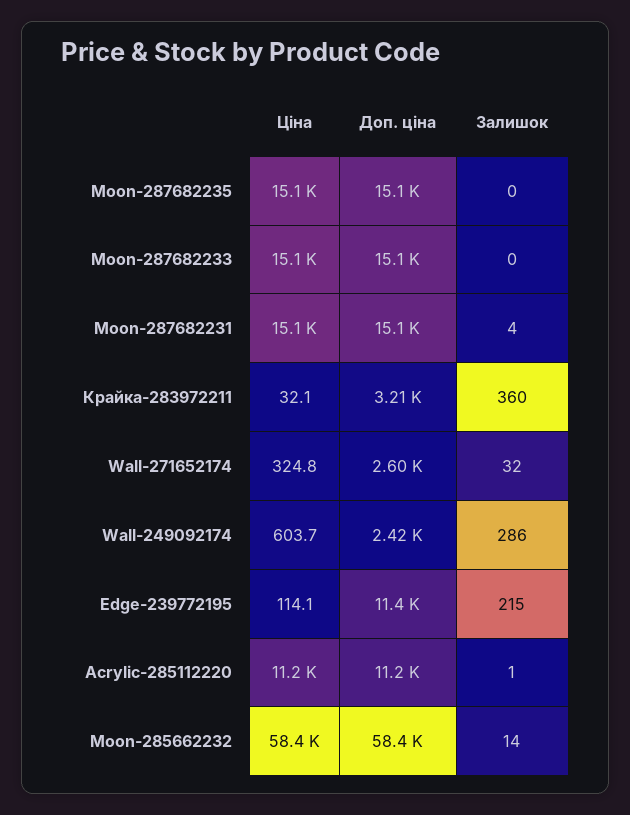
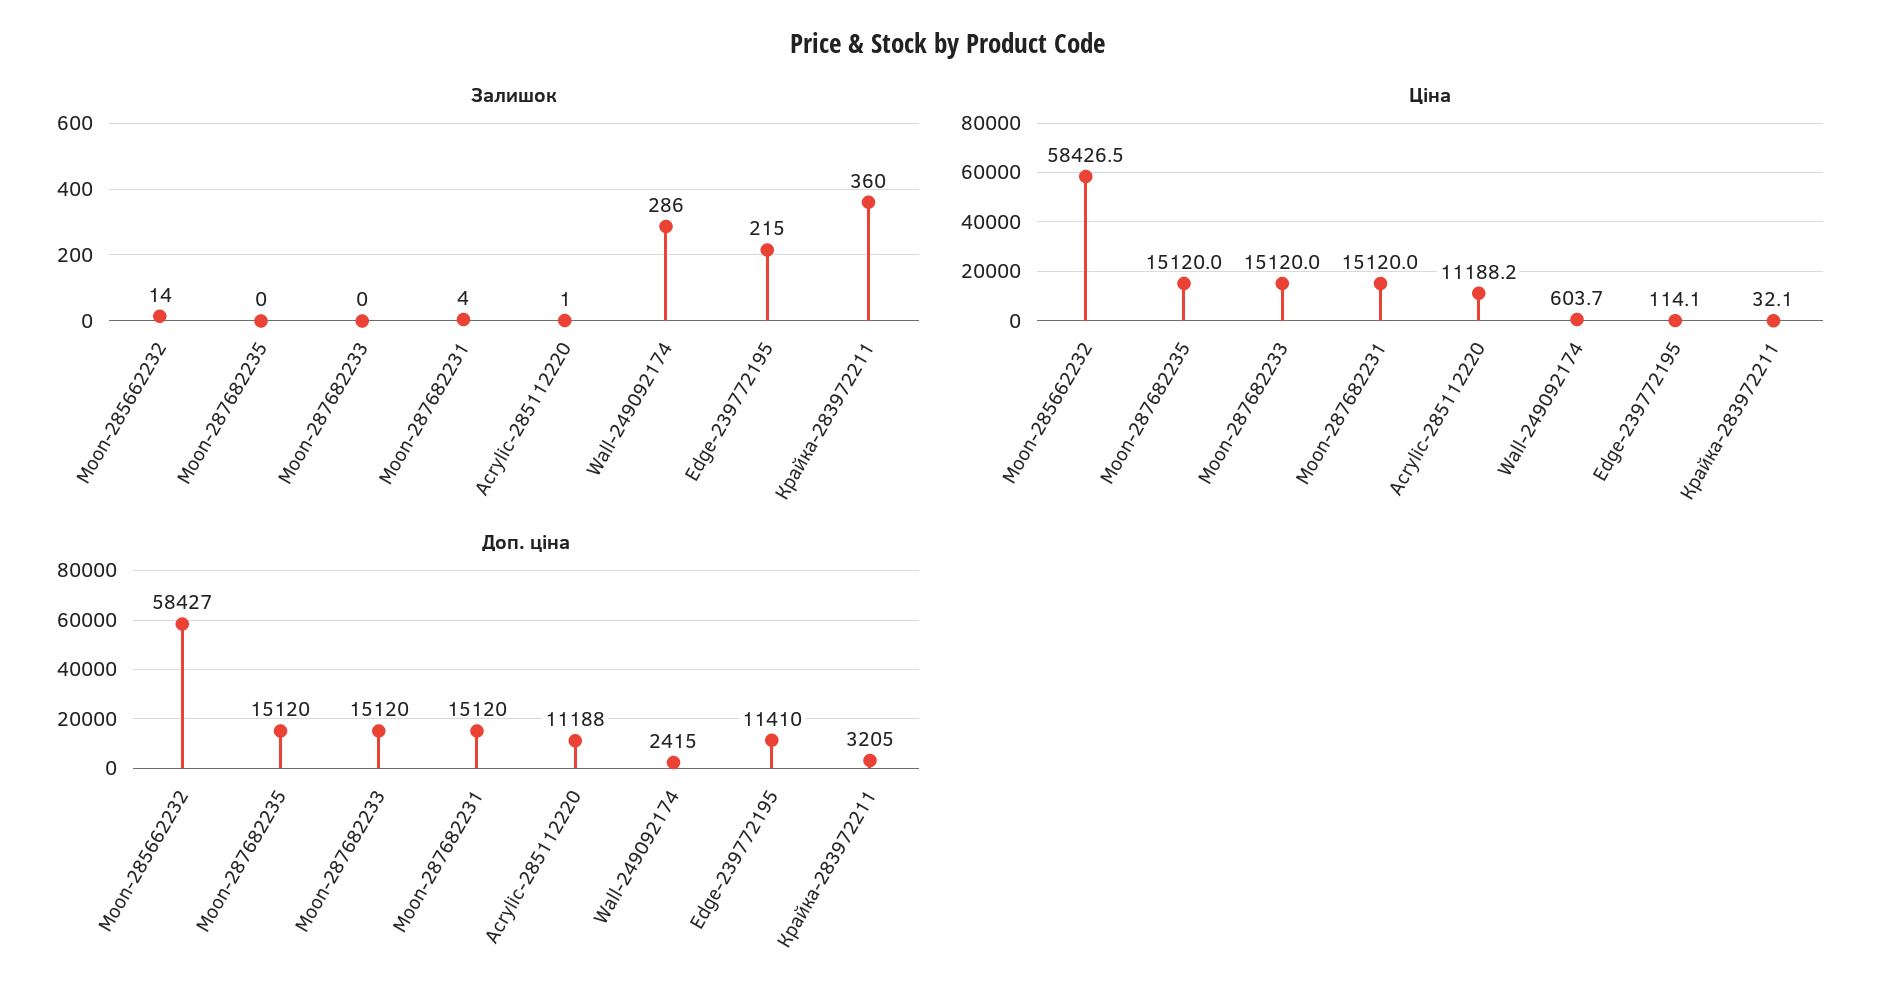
Ціна, Wall-271652174: 324.8 -> none
Доп. ціна, Wall-271652174: 2600 -> none
Залишок, Wall-271652174: 32 -> none

